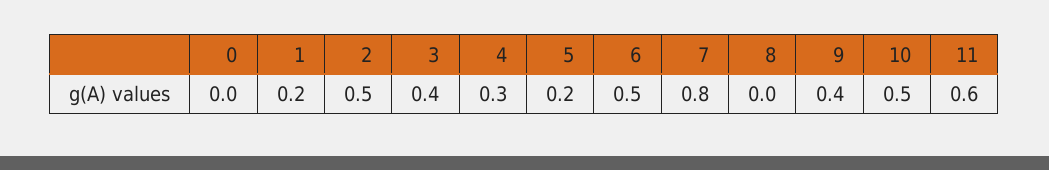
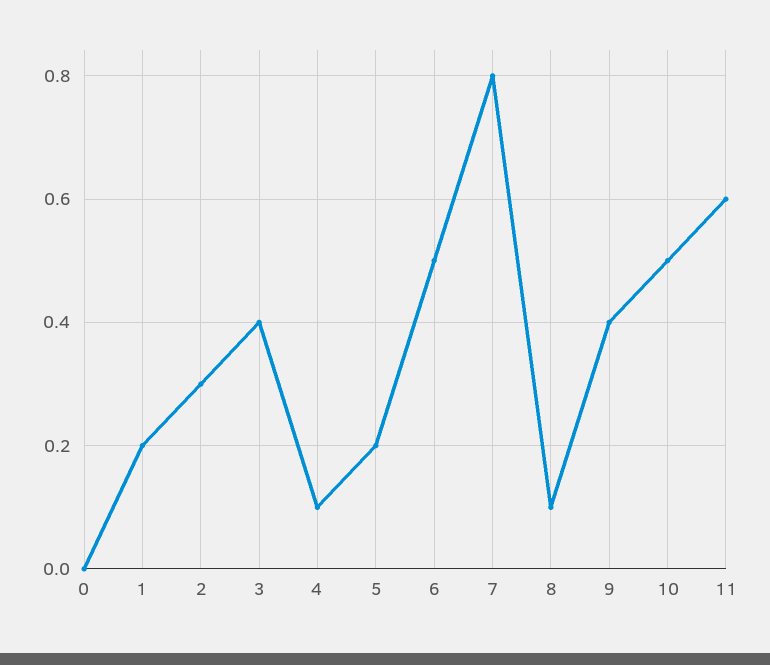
2: 0.5 -> 0.3
4: 0.3 -> 0.1
8: 0 -> 0.1

